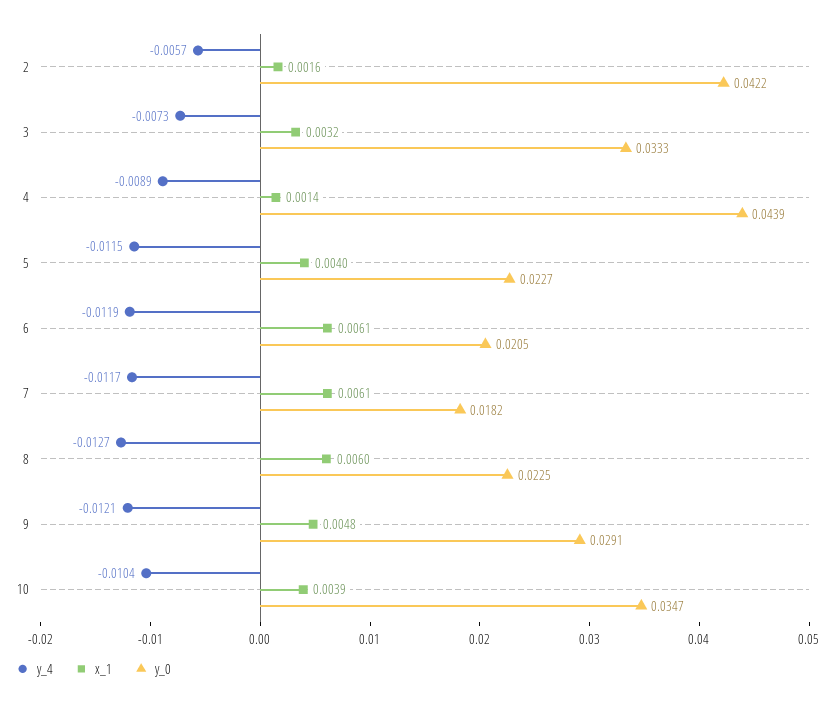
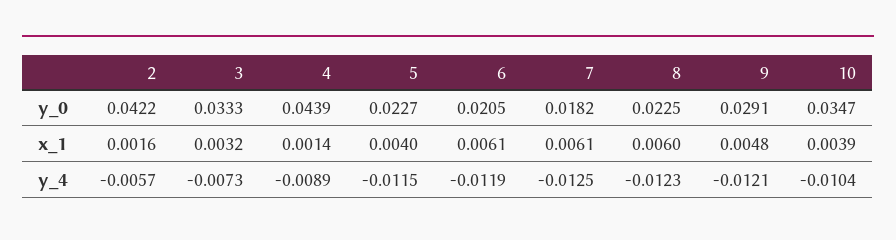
y_4, 7: -0.0117 -> -0.0125
y_4, 8: -0.0127 -> -0.0123

